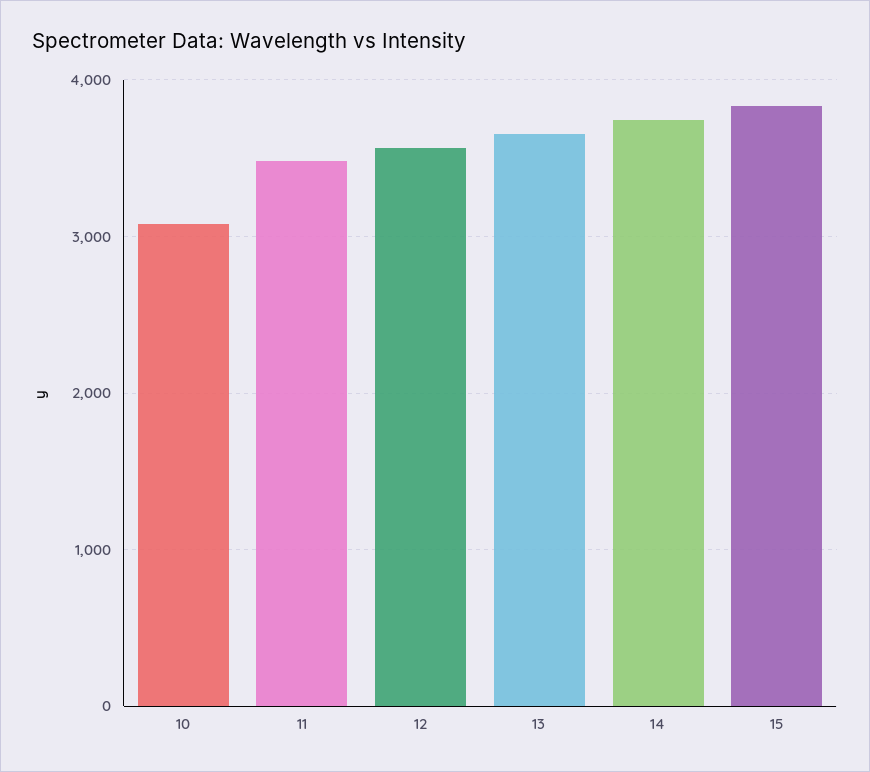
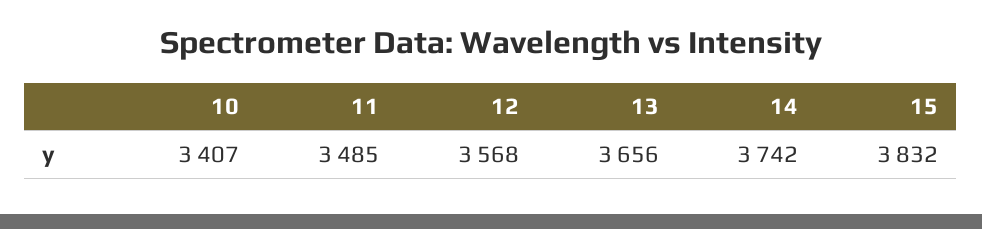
10: 3100 -> 3407

